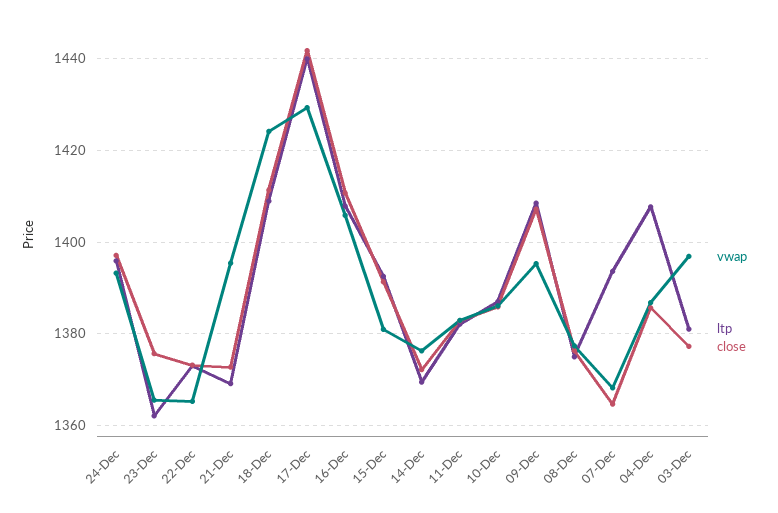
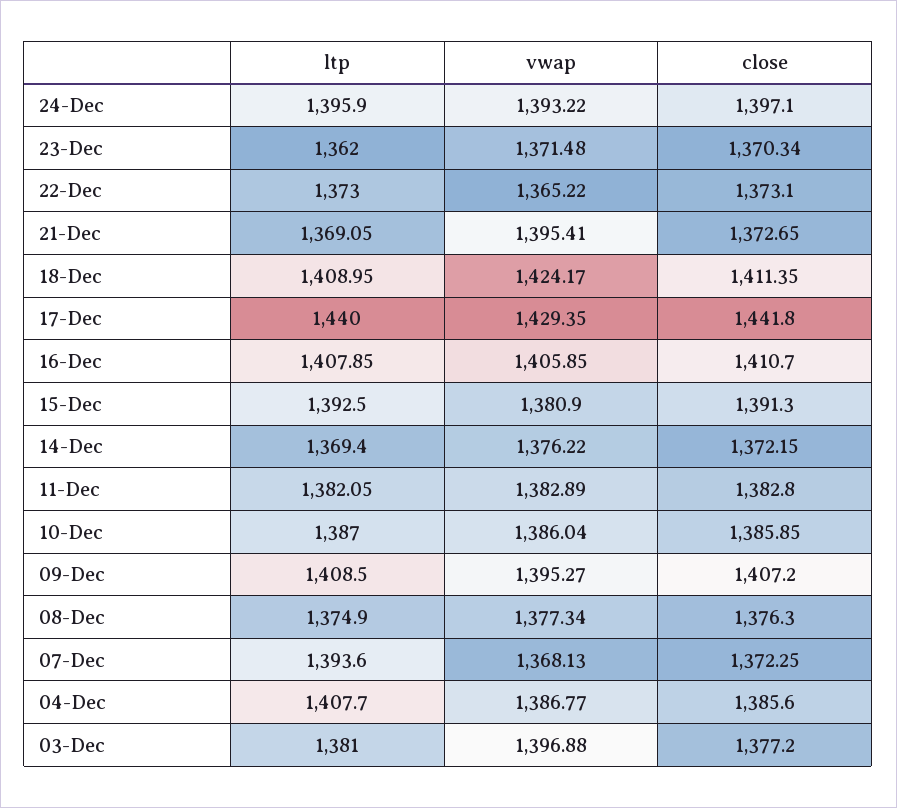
vwap, 23-Dec: 1366 -> 1371.48
close, 23-Dec: 1376 -> 1370.34
close, 07-Dec: 1364 -> 1372.25

